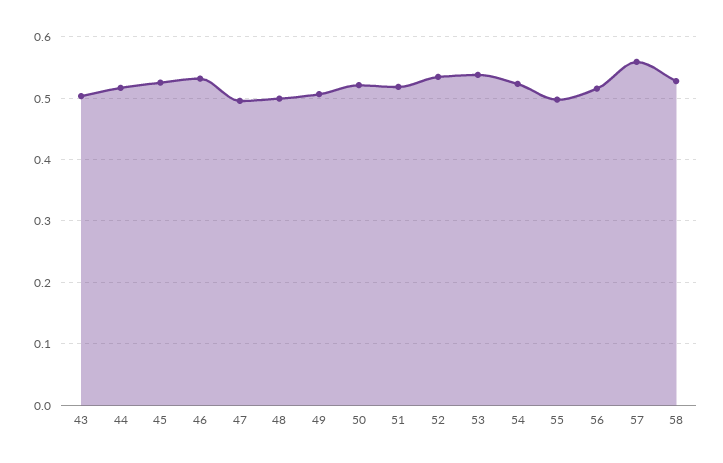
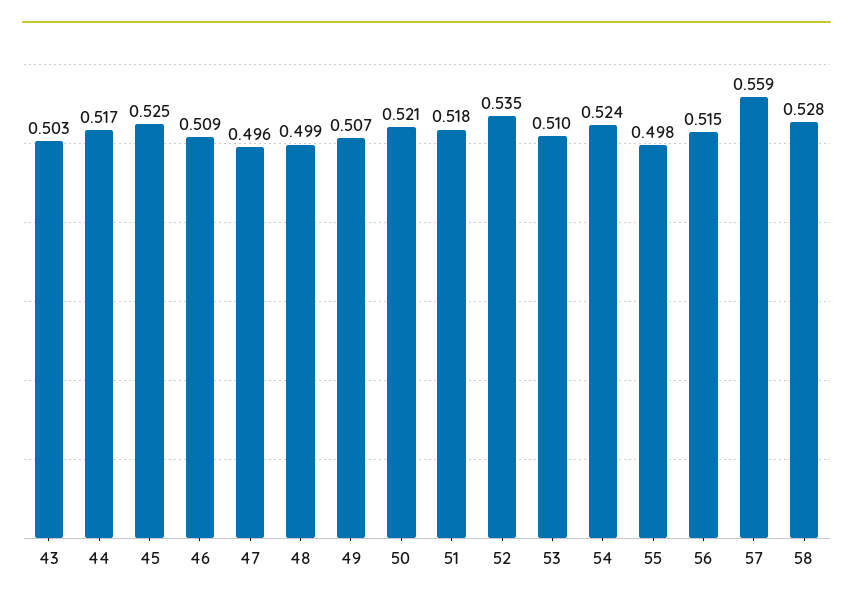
46: 0.53 -> 0.509
53: 0.54 -> 0.51

